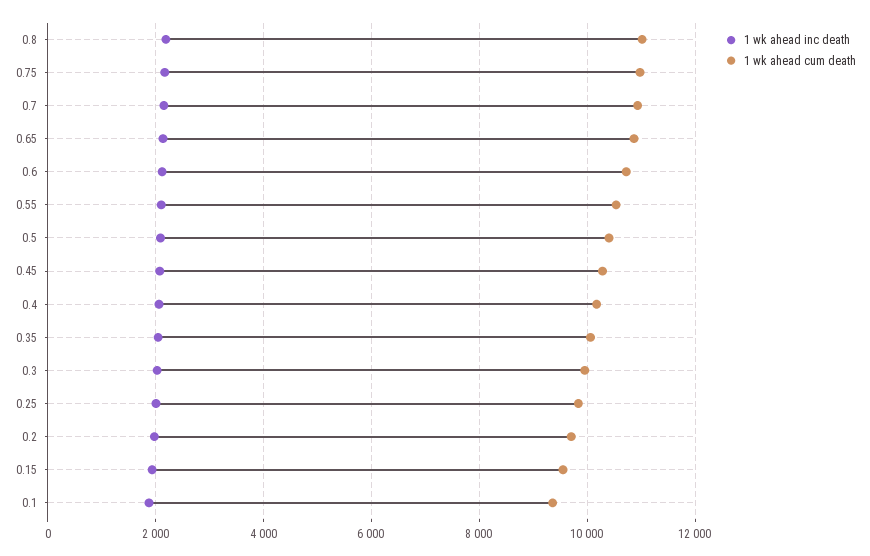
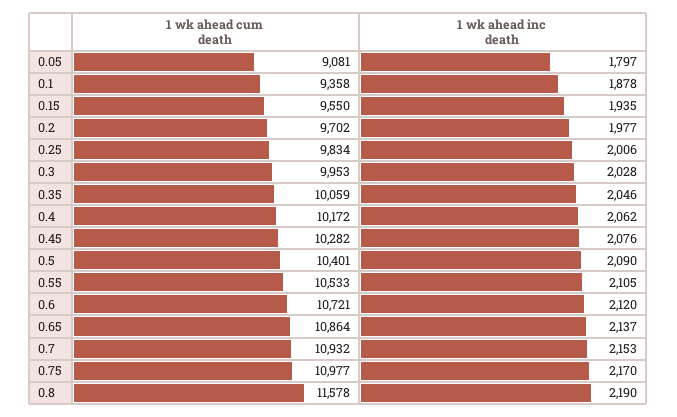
1 wk ahead cum death, 0.8: 11000 -> 11578
1 wk ahead cum death, 0.05: none -> 9081
1 wk ahead inc death, 0.05: none -> 1797

